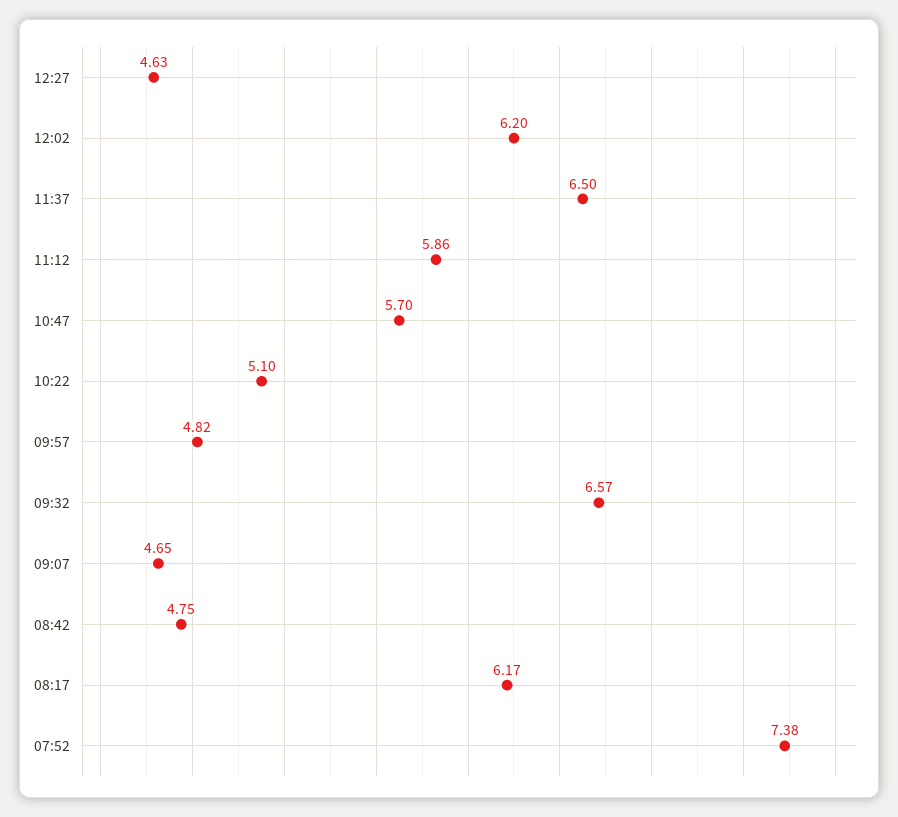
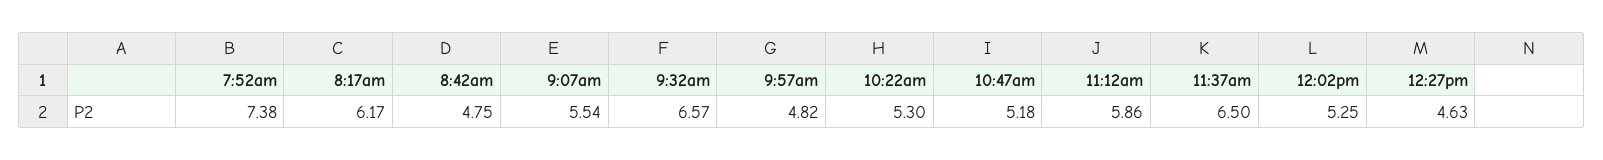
12:02: 6.2 -> 5.25
10:47: 5.7 -> 5.18
10:22: 5.1 -> 5.3
09:07: 4.65 -> 5.54

